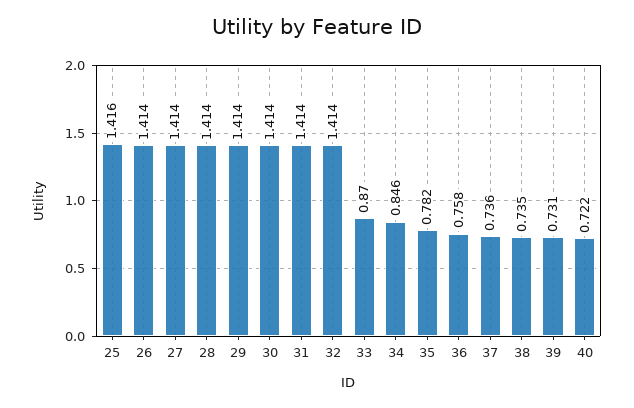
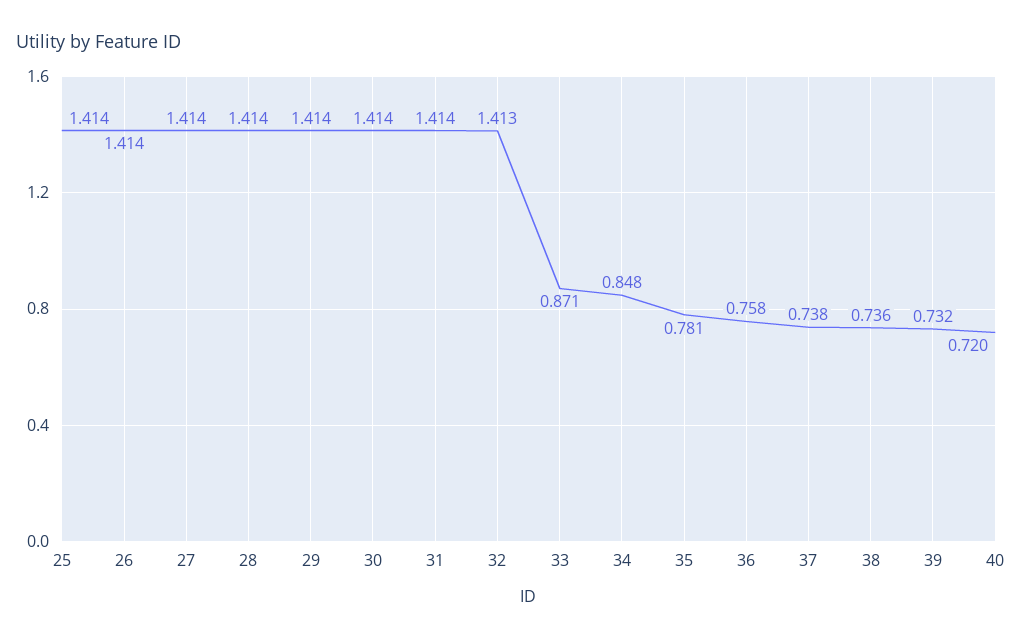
25: 1.416 -> 1.414
32: 1.414 -> 1.413
33: 0.87 -> 0.871
34: 0.846 -> 0.848
35: 0.782 -> 0.781
37: 0.736 -> 0.738
38: 0.735 -> 0.736
39: 0.731 -> 0.732
40: 0.722 -> 0.72

